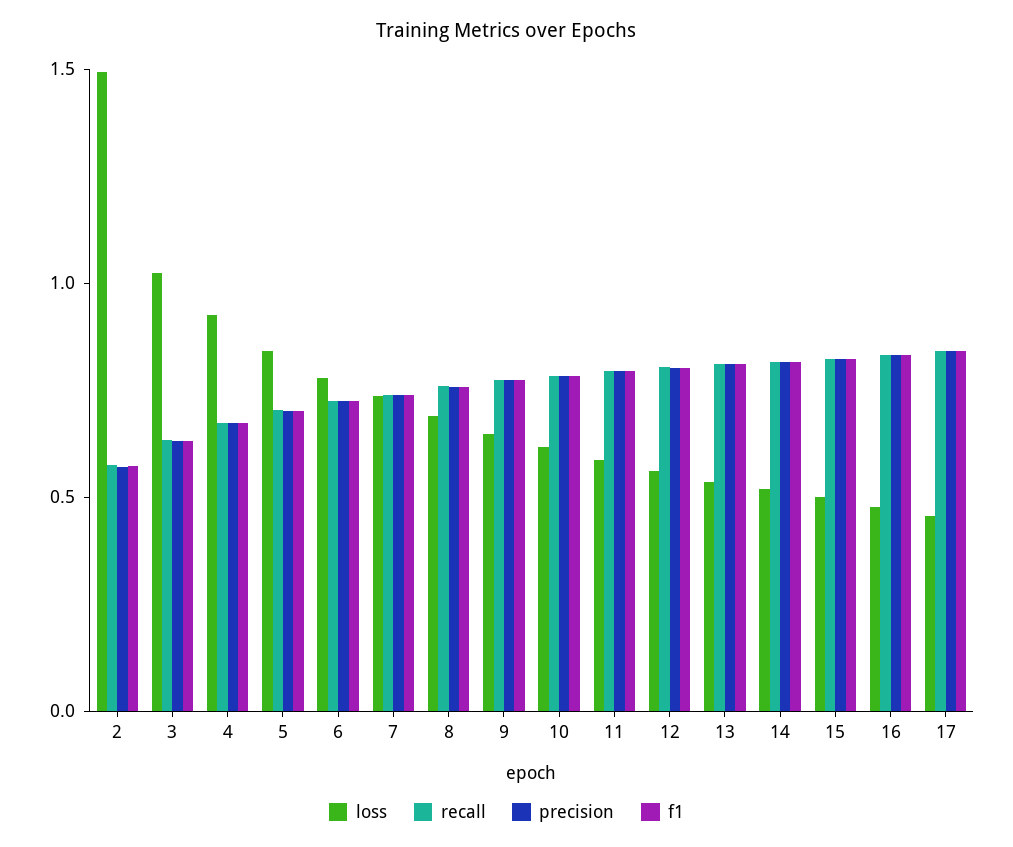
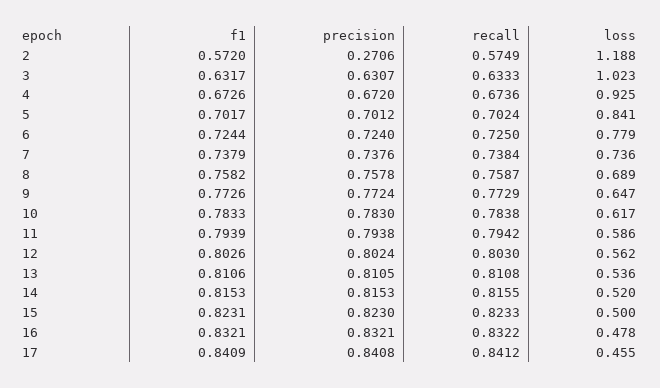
loss, 2: 1.5 -> 1.188
precision, 2: 0.6 -> 0.2706

